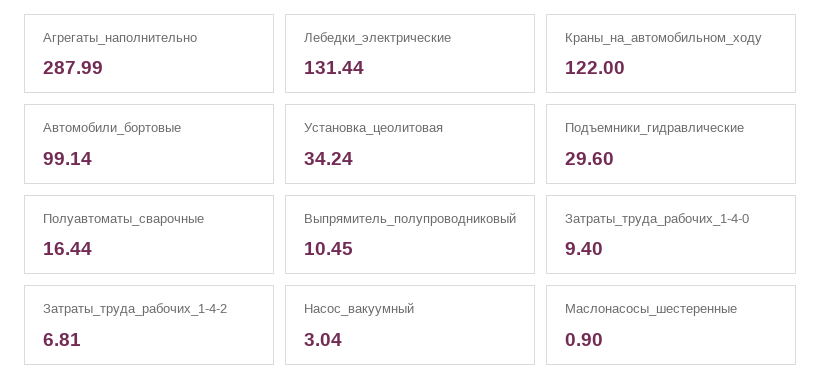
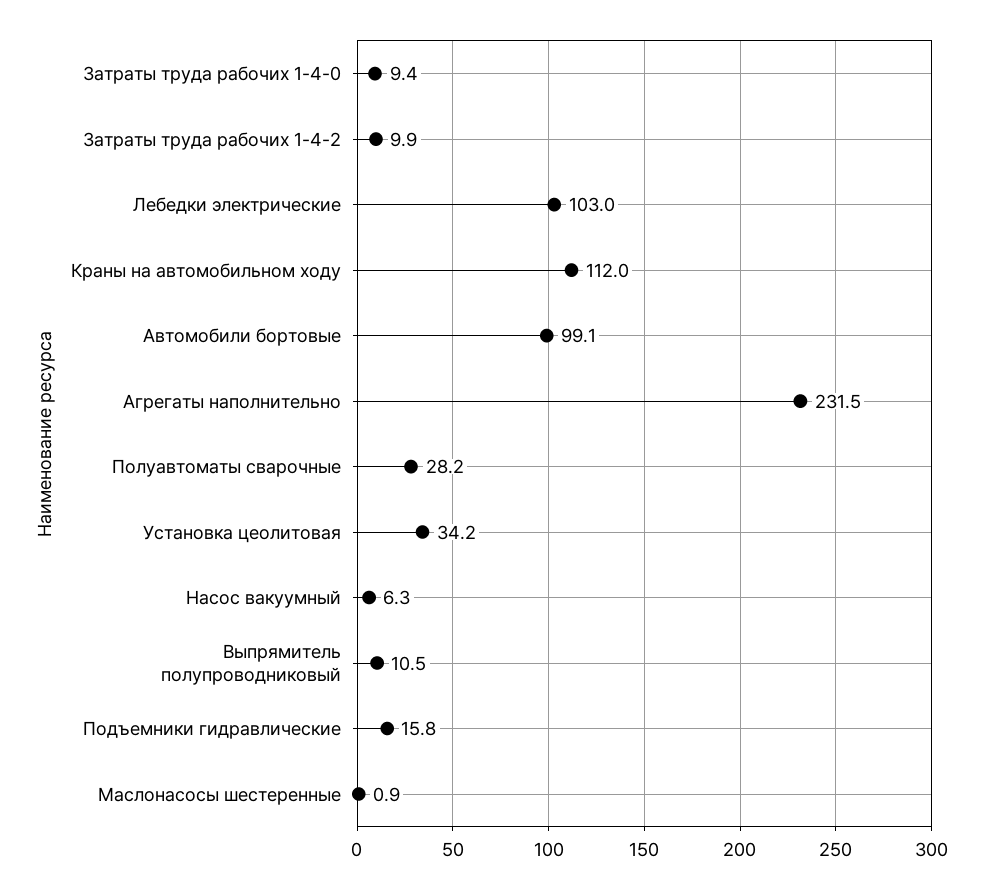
Агрегаты_наполнительно: 287.99 -> 231.5
Лебедки_электрические: 131.44 -> 103
Краны_на_автомобильном_ходу: 122 -> 112
Подъемники_гидравлические: 29.6 -> 15.8
Полуавтоматы_сварочные: 16.44 -> 28.2
Затраты_труда_рабочих_1-4-2: 6.81 -> 9.9
Насос_вакуумный: 3.04 -> 6.3

